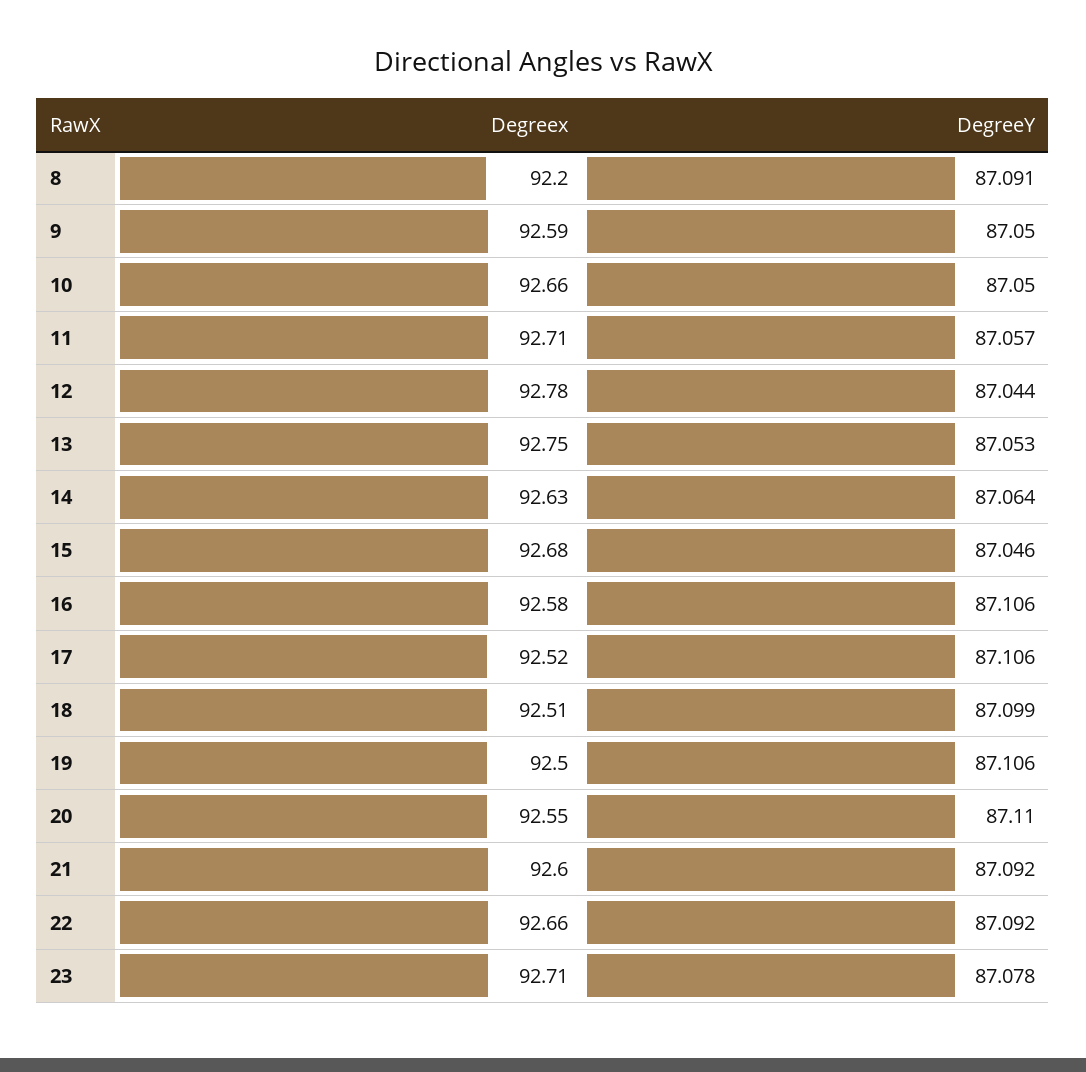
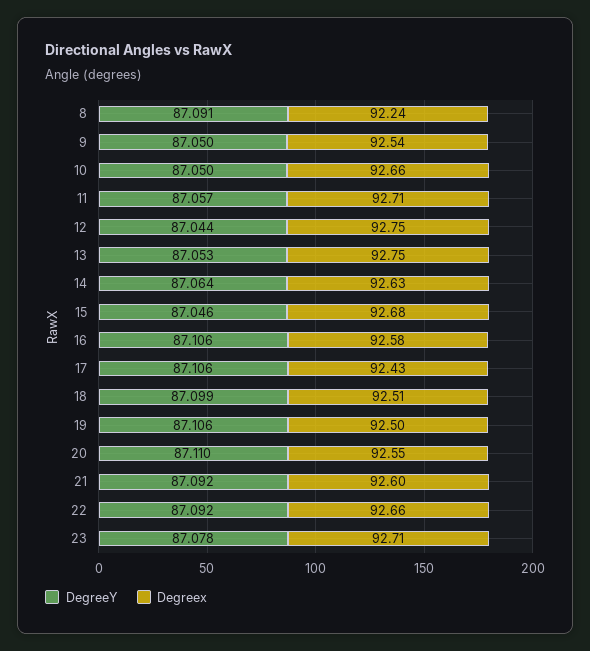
Degreex, 8: 92.2 -> 92.24
Degreex, 9: 92.59 -> 92.54
Degreex, 12: 92.78 -> 92.75
Degreex, 17: 92.52 -> 92.43

